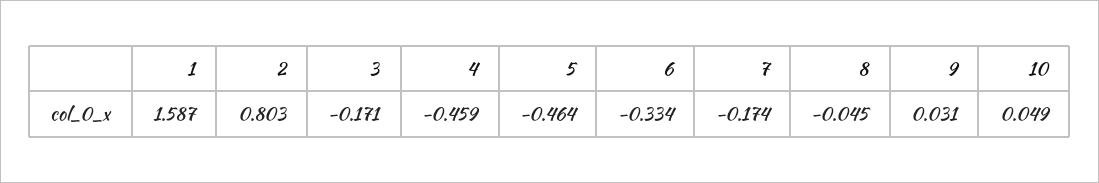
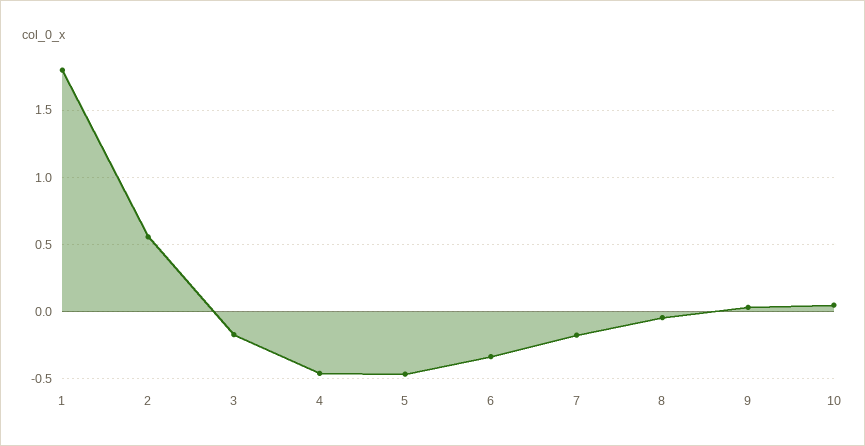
1: 1.587 -> 1.8
2: 0.803 -> 0.55

